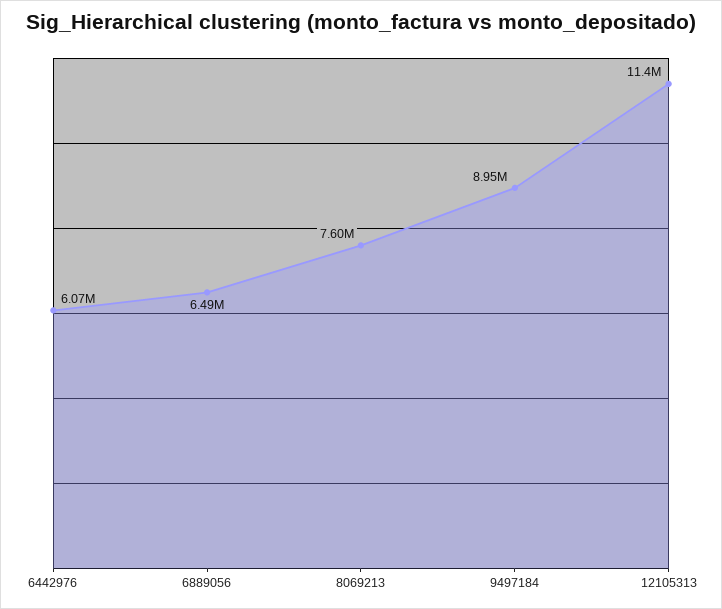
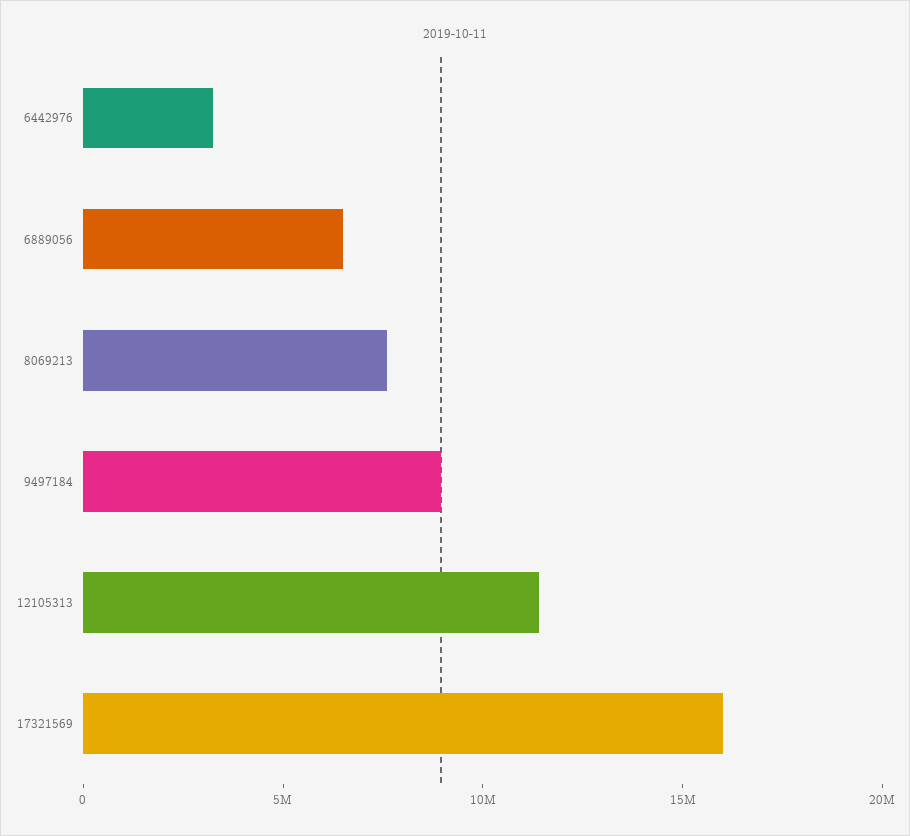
6442976: 6070000 -> 3000000
17321569: none -> 16000000

